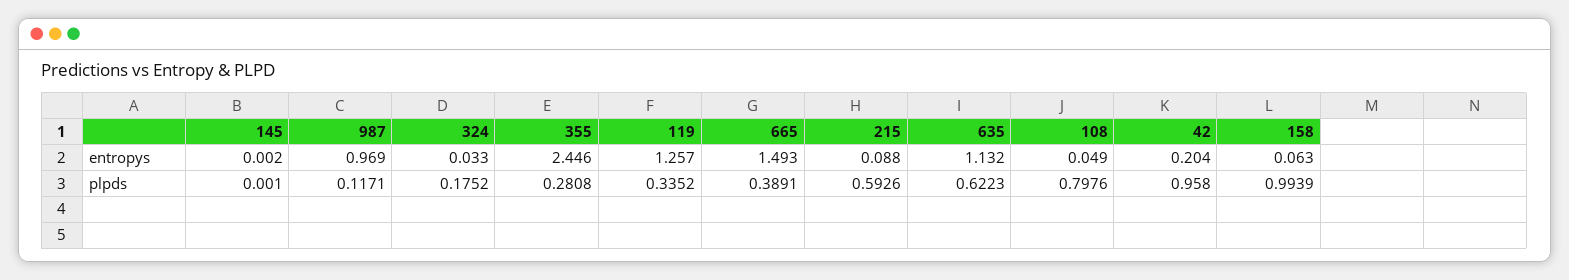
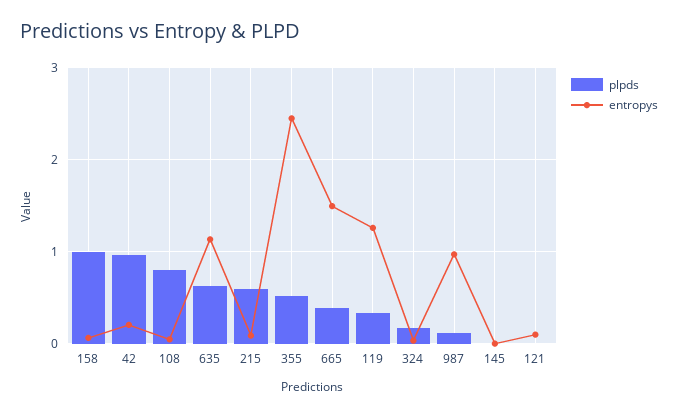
plpds, 355: 0.2808 -> 0.5
plpds, 121: none -> 0
entropys, 121: none -> 0.1

